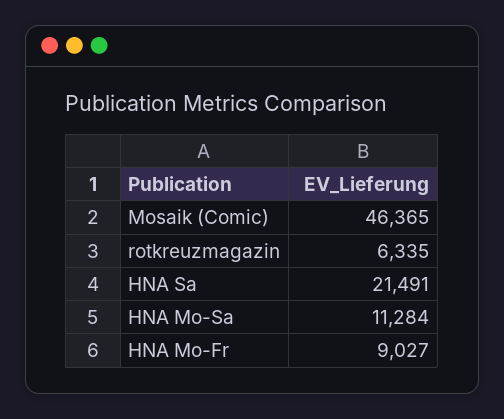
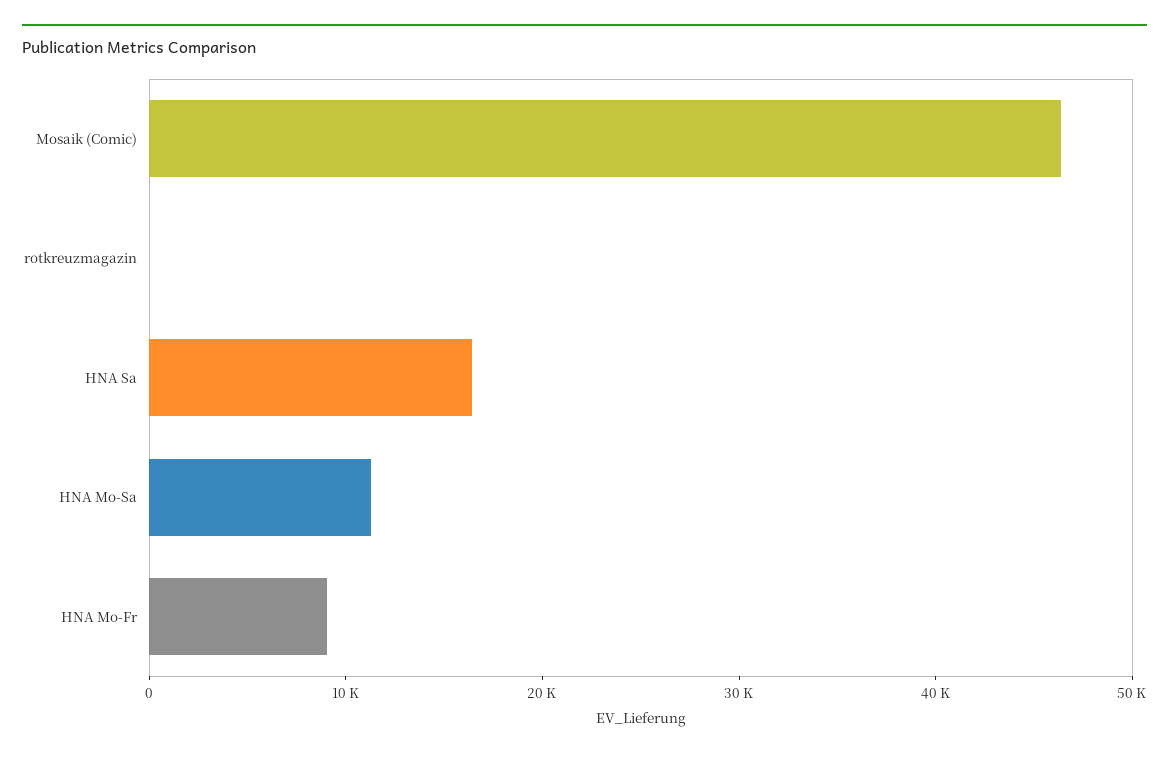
rotkreuzmagazin: 6335 -> 0
HNA Sa: 21491 -> 16000

